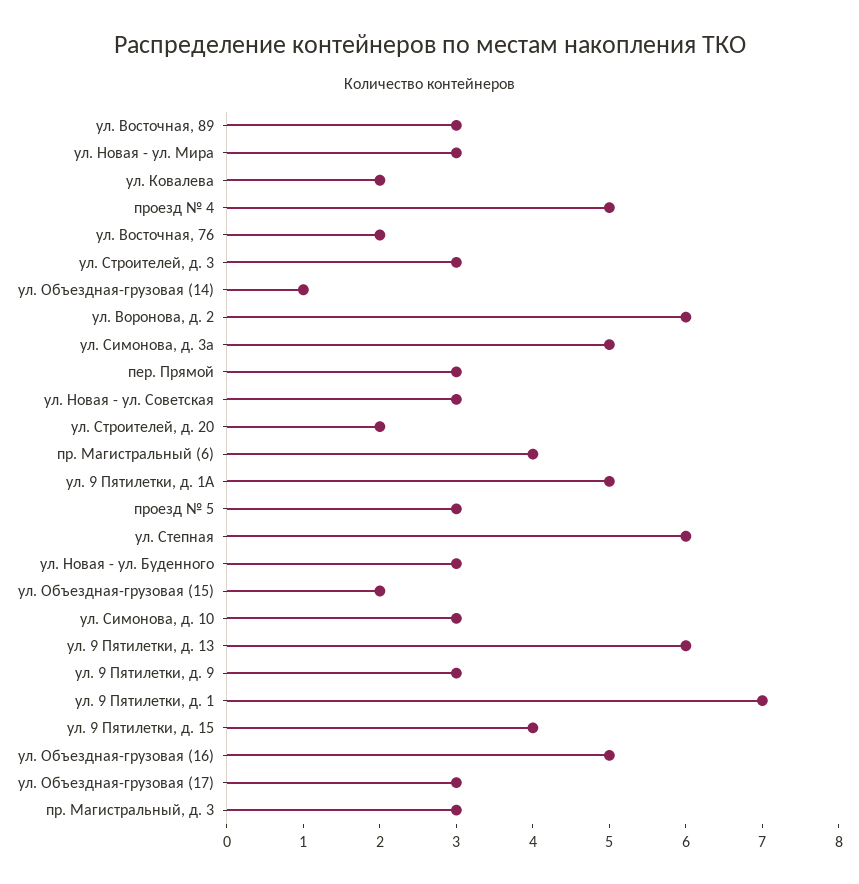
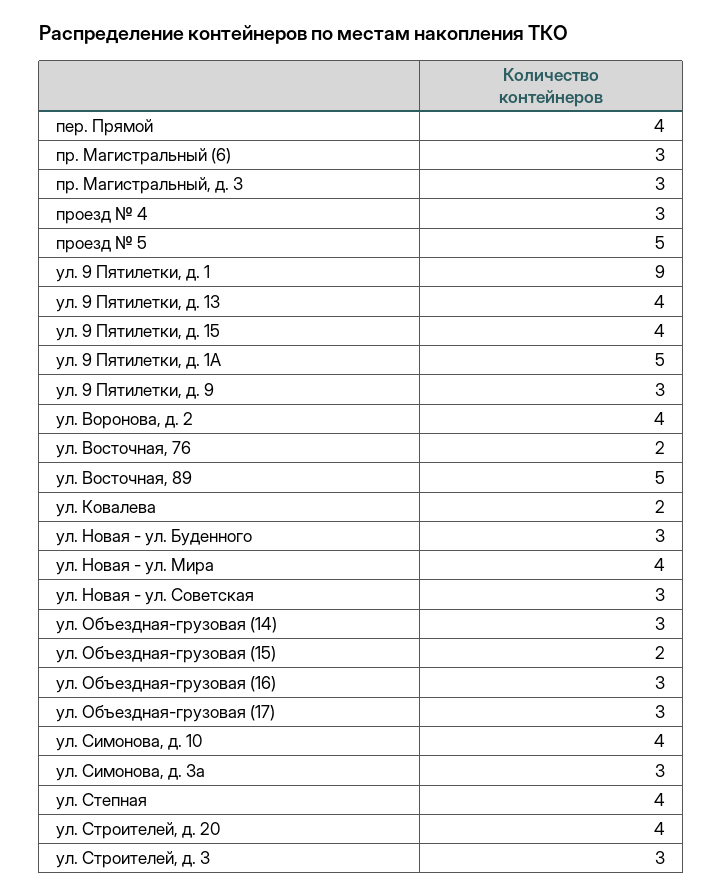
ул. Восточная, 89: 3 -> 5
ул. Новая - ул. Мира: 3 -> 4
проезд № 4: 5 -> 3
ул. Объездная-грузовая (14): 1 -> 3
ул. Воронова, д. 2: 6 -> 4
ул. Симонова, д. 3а: 5 -> 3
пер. Прямой: 3 -> 4
ул. Строителей, д. 20: 2 -> 4
пр. Магистральный (6): 4 -> 3
проезд № 5: 3 -> 5
ул. Степная: 6 -> 4
ул. Симонова, д. 10: 3 -> 4
ул. 9 Пятилетки, д. 13: 6 -> 4
ул. 9 Пятилетки, д. 1: 7 -> 9
ул. Объездная-грузовая (16): 5 -> 3

